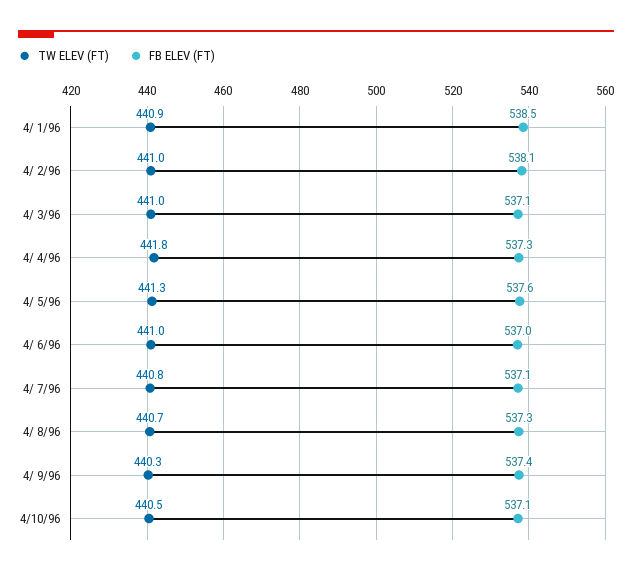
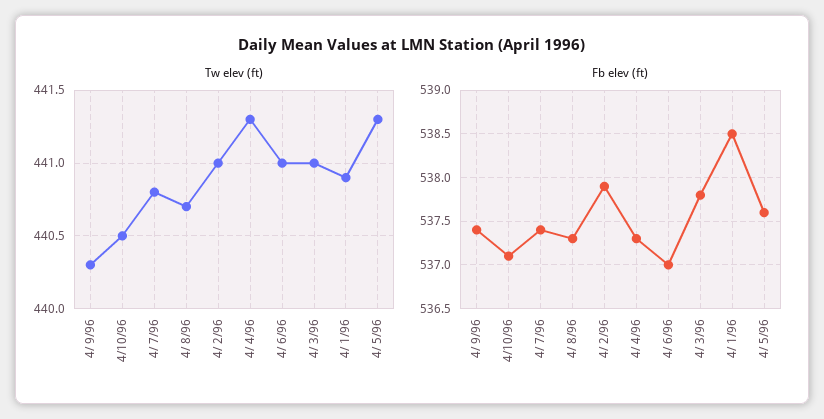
FB ELEV (FT), 4/ 2/96: 538.1 -> 537.9
FB ELEV (FT), 4/ 3/96: 537.1 -> 537.8
TW ELEV (FT), 4/ 4/96: 441.8 -> 441.3
FB ELEV (FT), 4/ 7/96: 537.1 -> 537.4

